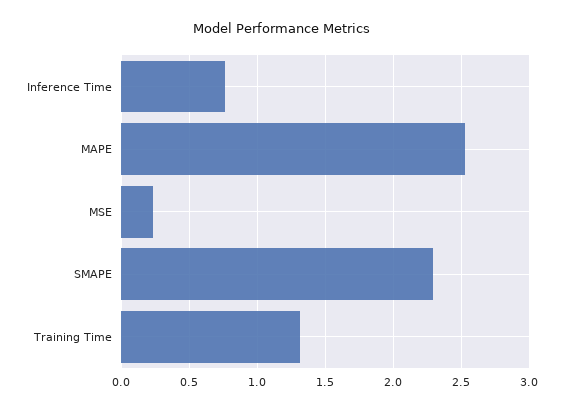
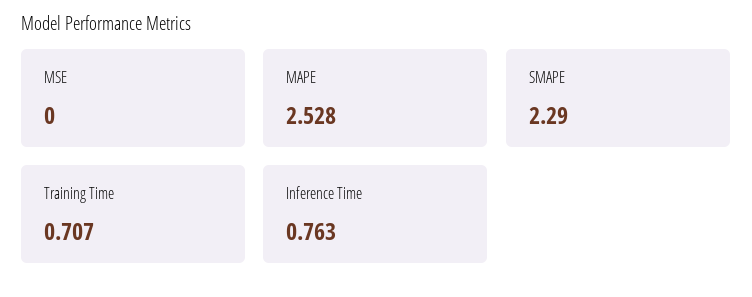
MSE: 0.25 -> 0
Training Time: 1.3 -> 0.707

